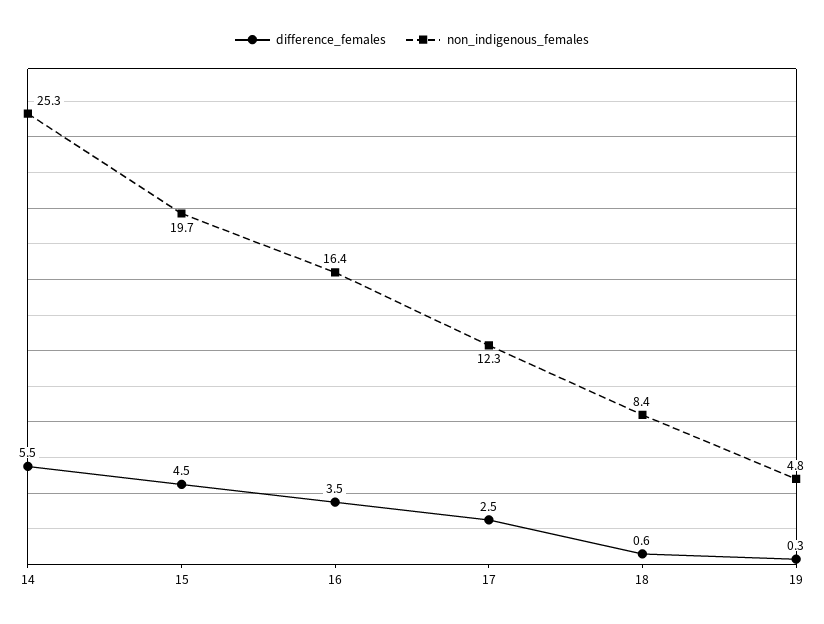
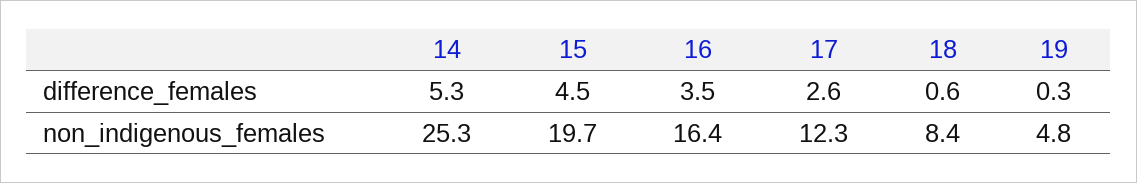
difference_females, 14: 5.5 -> 5.3
difference_females, 17: 2.5 -> 2.6

